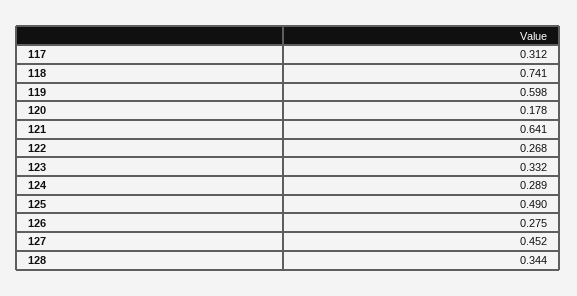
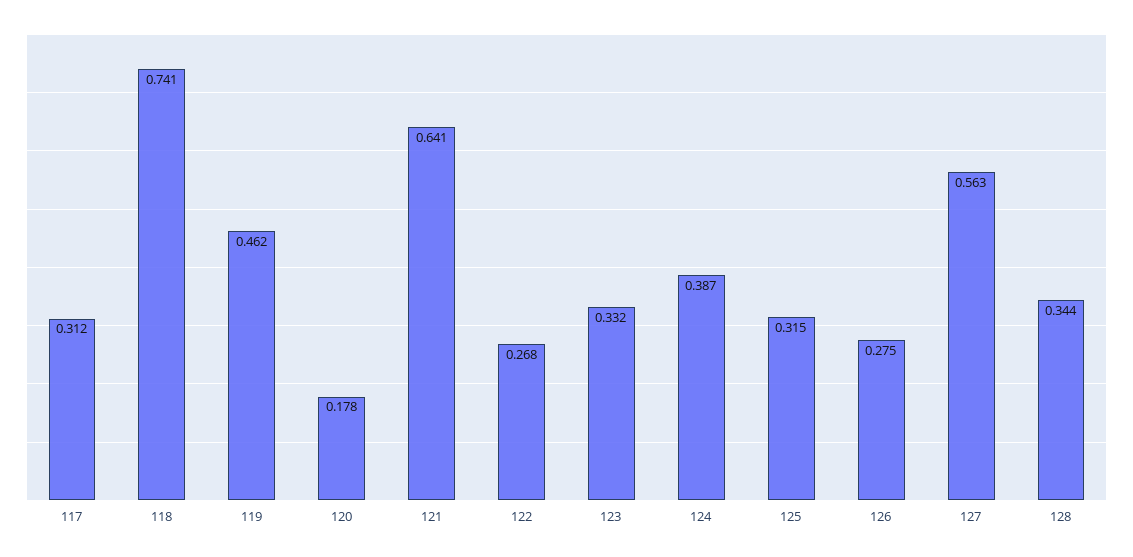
119: 0.598 -> 0.462
124: 0.289 -> 0.387
125: 0.49 -> 0.315
127: 0.452 -> 0.563

